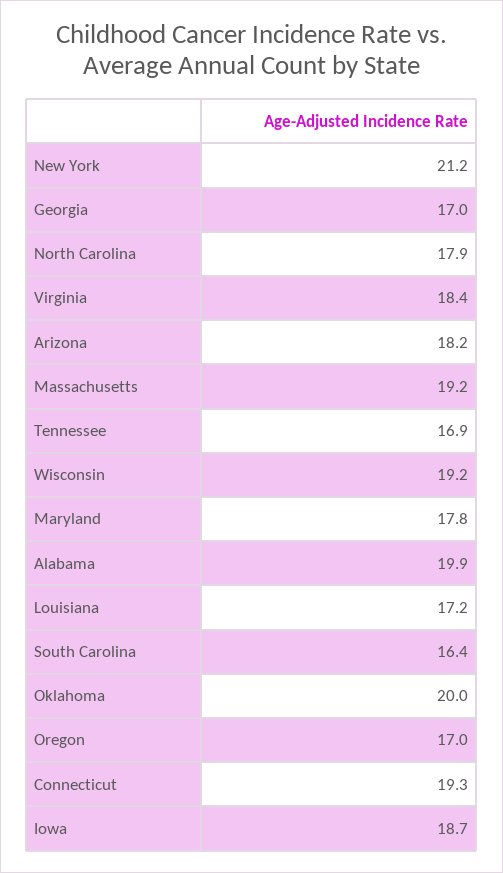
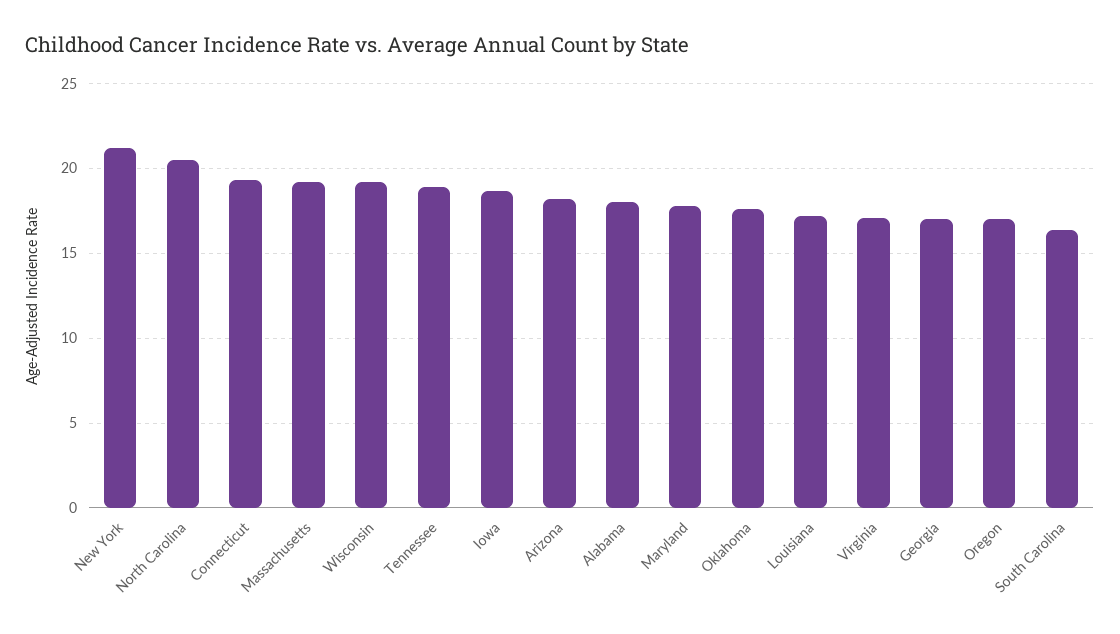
North Carolina: 17.9 -> 20.5
Virginia: 18.4 -> 17
Tennessee: 16.9 -> 19
Alabama: 19.9 -> 18
Oklahoma: 20 -> 17.5

